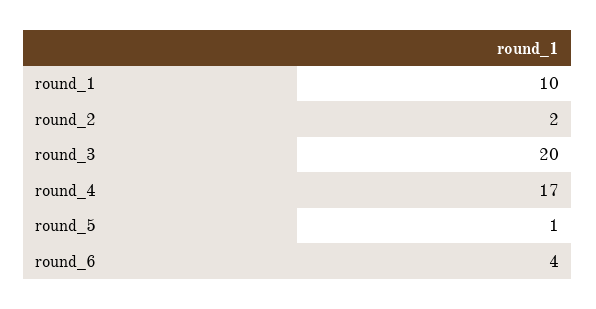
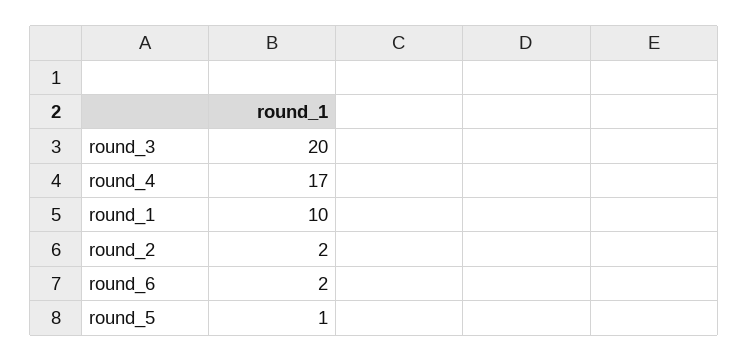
round_6: 4 -> 2

